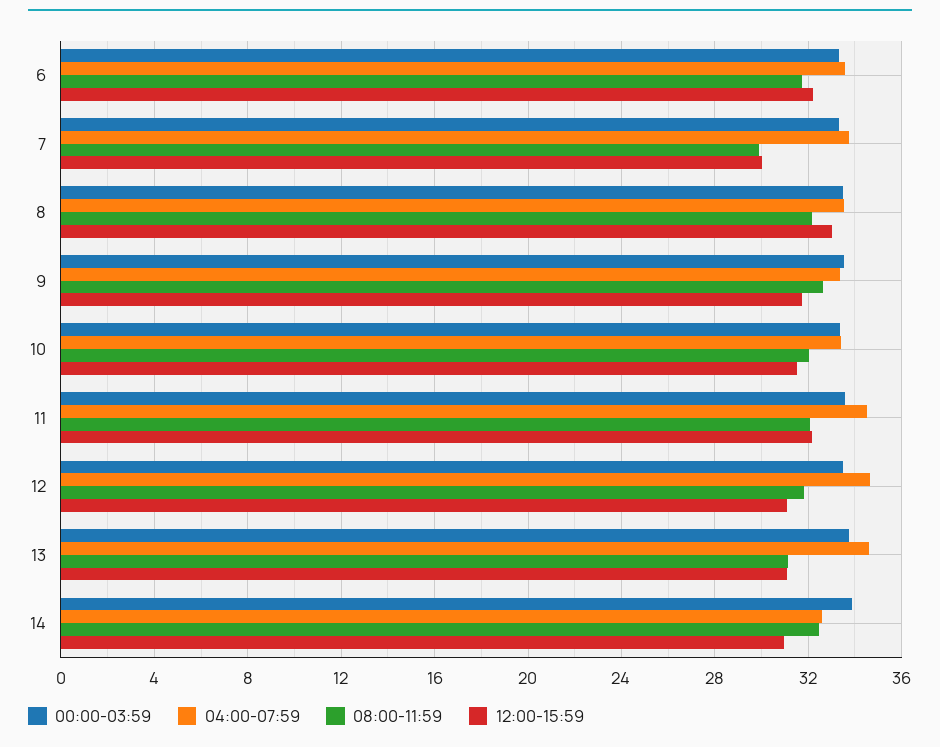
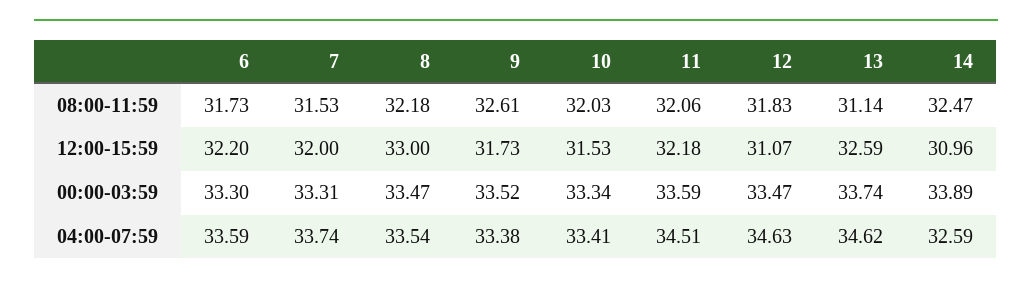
08:00-11:59, 7: 30 -> 31.53
12:00-15:59, 7: 30 -> 32
12:00-15:59, 13: 31 -> 32.59

